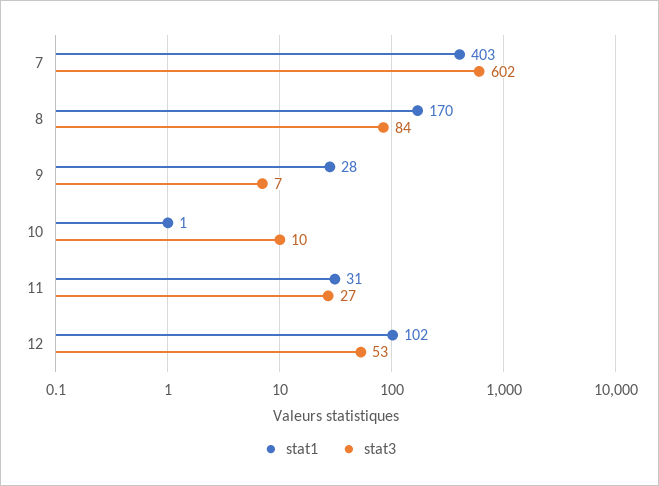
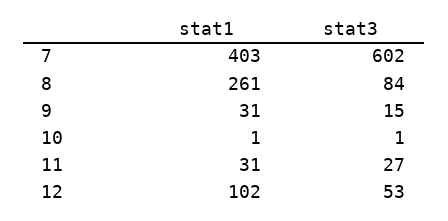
stat1, 8: 170 -> 261
stat1, 9: 28 -> 31
stat3, 9: 7 -> 15
stat3, 10: 10 -> 1

